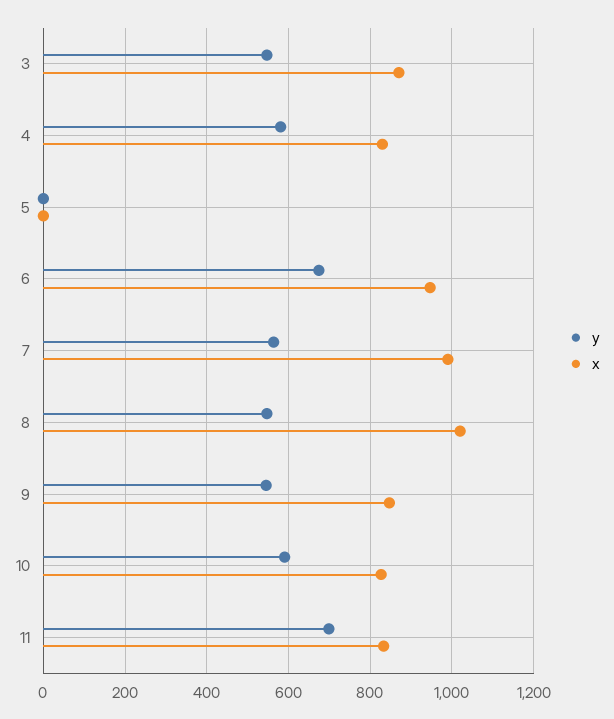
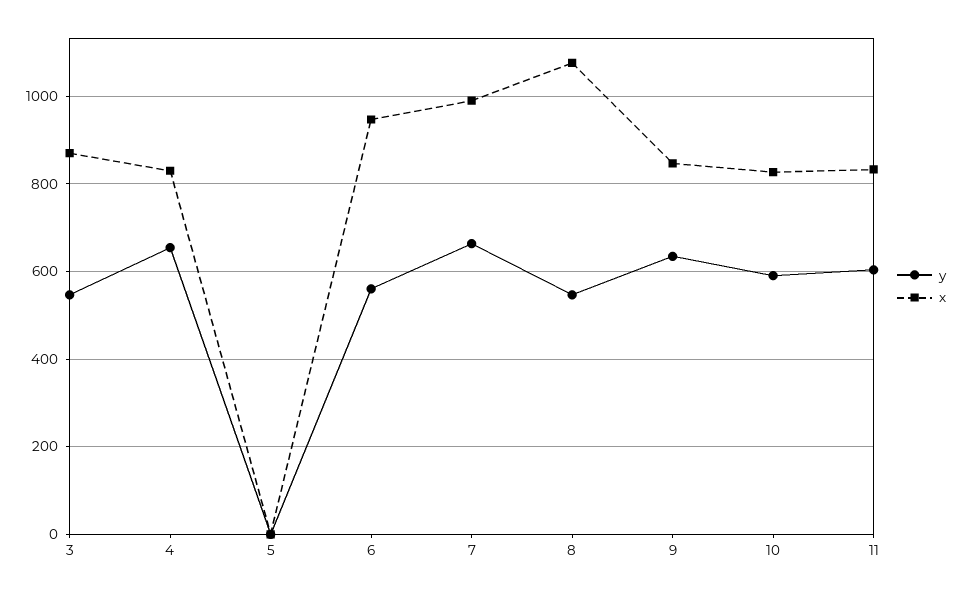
y, 4: 580 -> 660
y, 6: 680 -> 560
y, 7: 560 -> 660
x, 8: 1020 -> 1080
y, 9: 540 -> 640
y, 11: 700 -> 600

